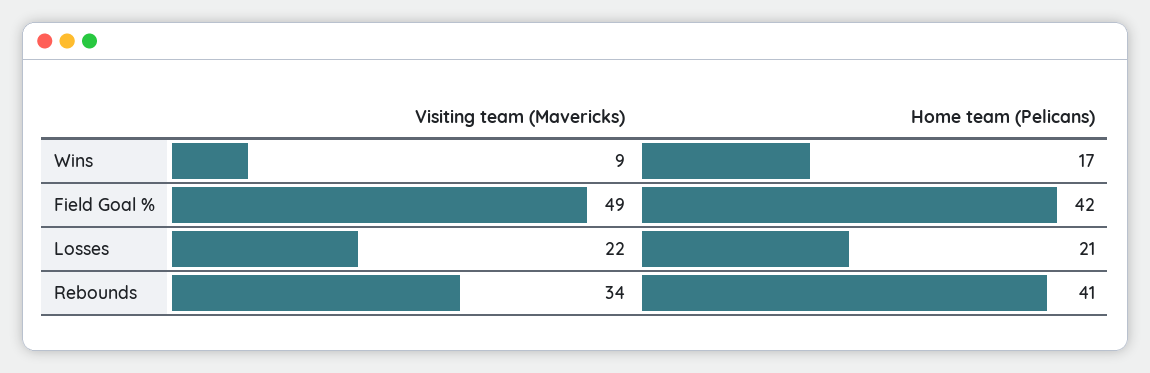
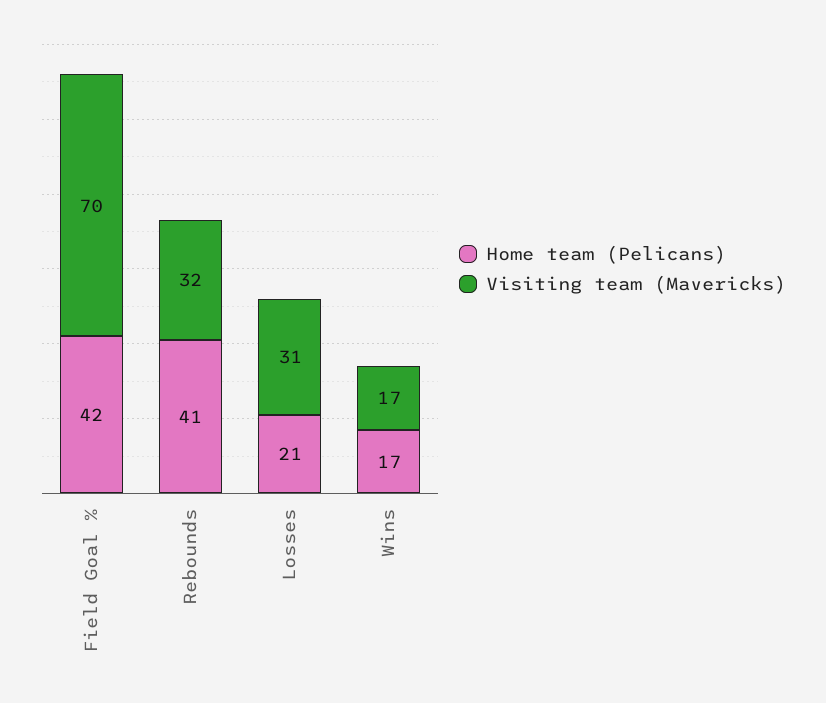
Visiting team (Mavericks), Wins: 9 -> 17
Visiting team (Mavericks), Field Goal %: 49 -> 70
Visiting team (Mavericks), Losses: 22 -> 31
Visiting team (Mavericks), Rebounds: 34 -> 32

